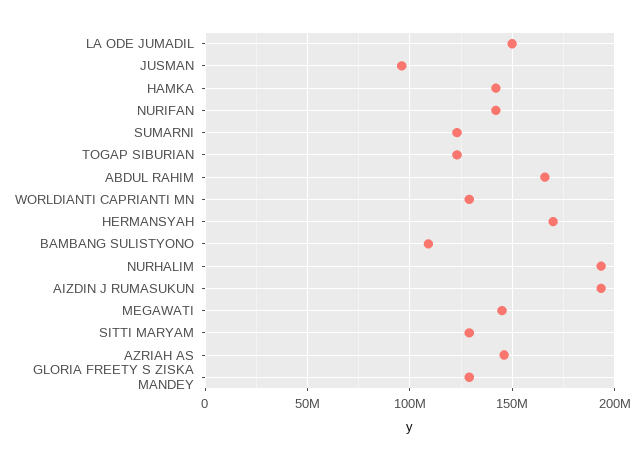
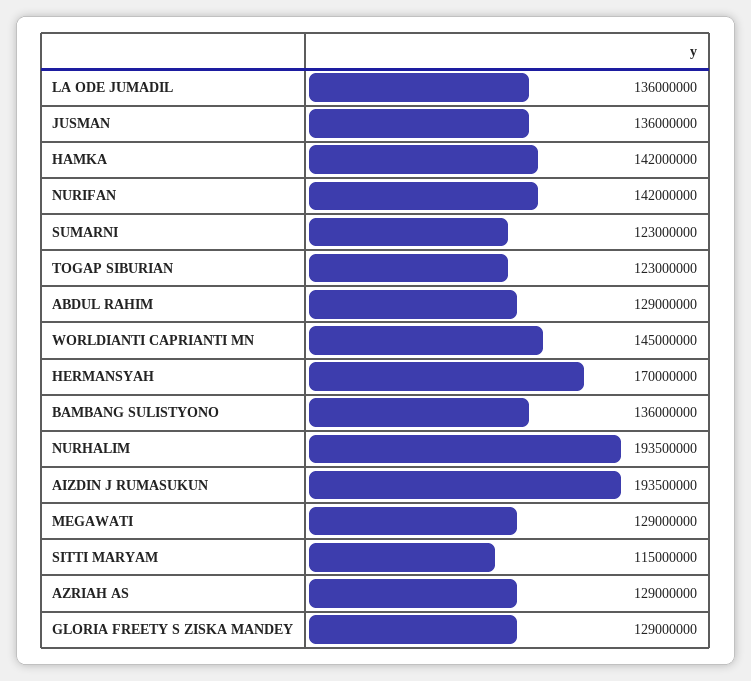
LA ODE JUMADIL: 150000000 -> 136000000
JUSMAN: 95000000 -> 136000000
ABDUL RAHIM: 165000000 -> 129000000
WORLDIANTI CAPRIANTI MN: 130000000 -> 145000000
BAMBANG SULISTYONO: 110000000 -> 136000000
MEGAWATI: 145000000 -> 129000000
SITTI MARYAM: 130000000 -> 115000000
AZRIAH AS: 145000000 -> 129000000

